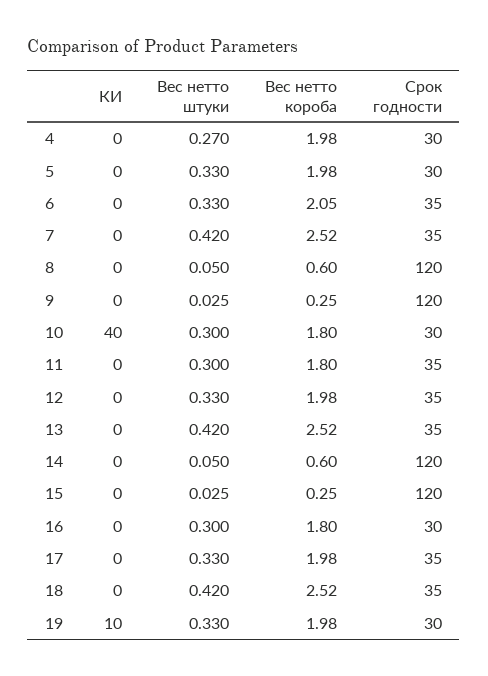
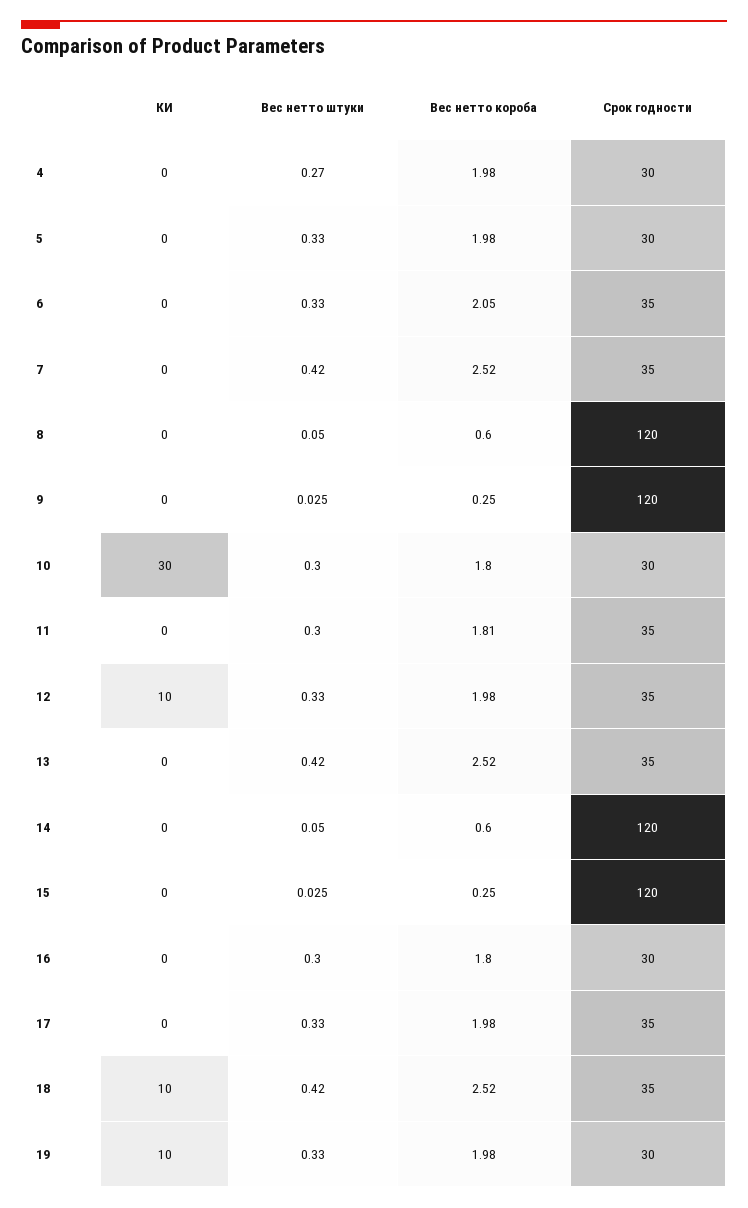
КИ, 10: 40 -> 30
Вес нетто короба, 11: 1.8 -> 1.81
КИ, 12: 0 -> 10
КИ, 18: 0 -> 10

